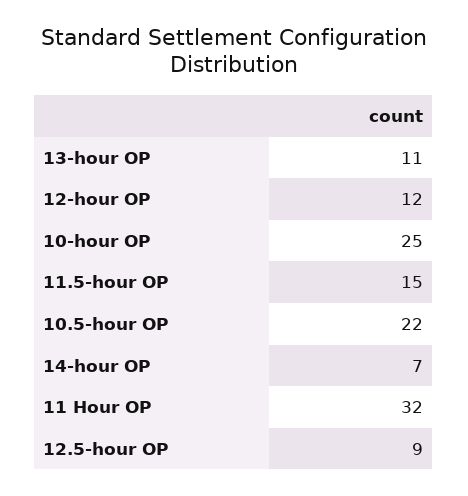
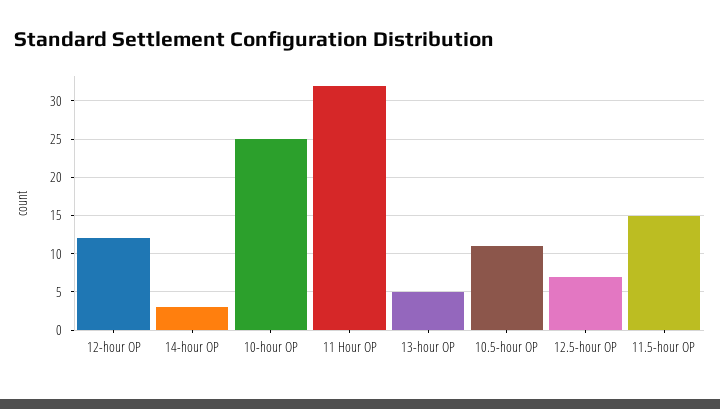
13-hour OP: 11 -> 5
10.5-hour OP: 22 -> 11
14-hour OP: 7 -> 3
12.5-hour OP: 9 -> 7

